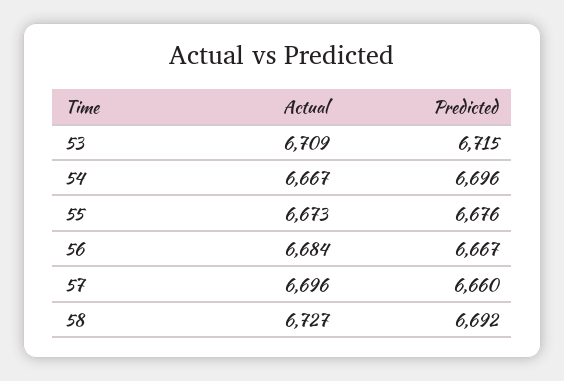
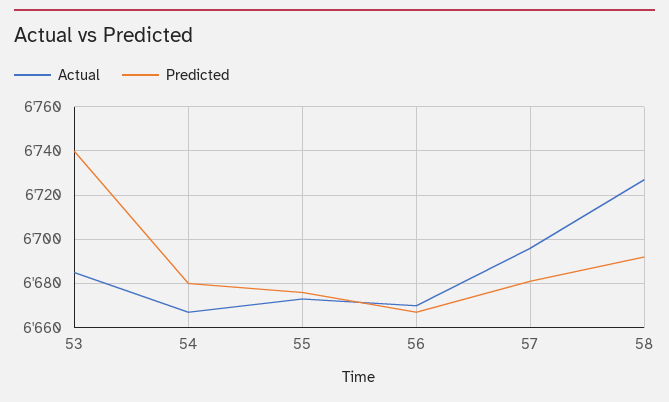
Actual, 53: 6709 -> 6685
Predicted, 53: 6715 -> 6740
Predicted, 54: 6696 -> 6680
Actual, 56: 6684 -> 6670
Predicted, 57: 6660 -> 6680

